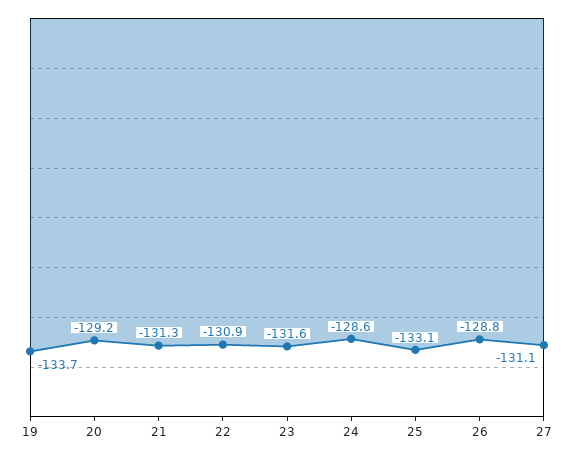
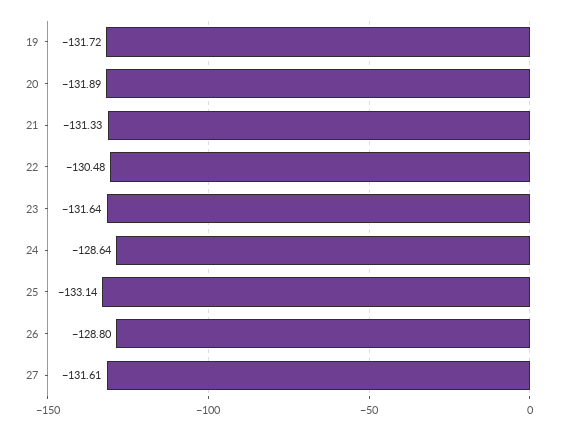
19: -133.7 -> -131.72
20: -129.2 -> -131.89
22: -130.9 -> -130.48
27: -131.1 -> -131.61

